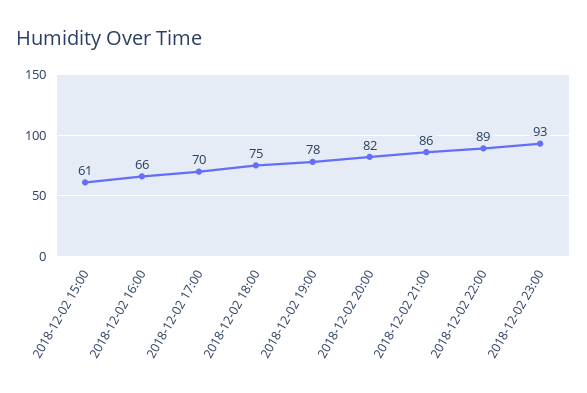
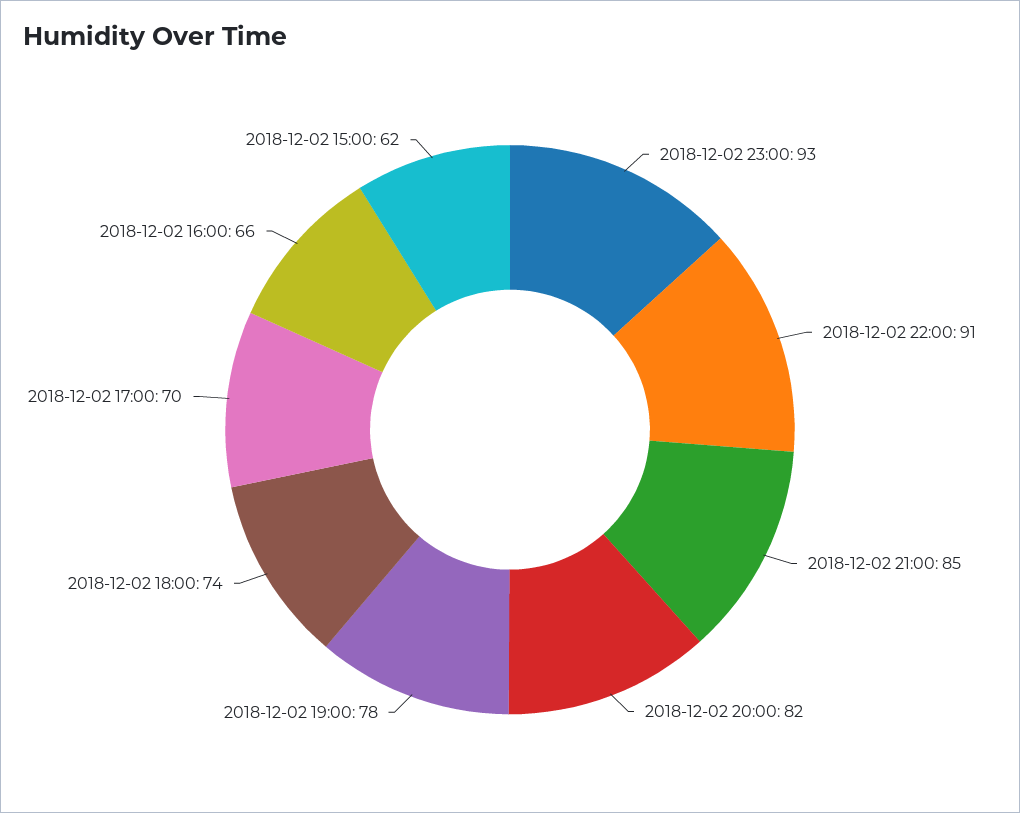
2018-12-02 15:00: 61 -> 62
2018-12-02 18:00: 75 -> 74
2018-12-02 21:00: 86 -> 85
2018-12-02 22:00: 89 -> 91

